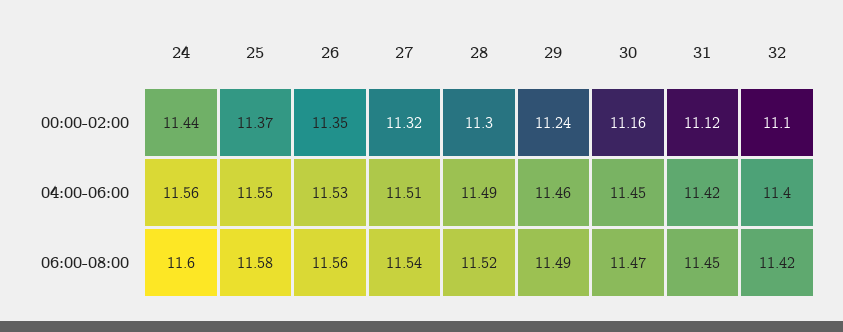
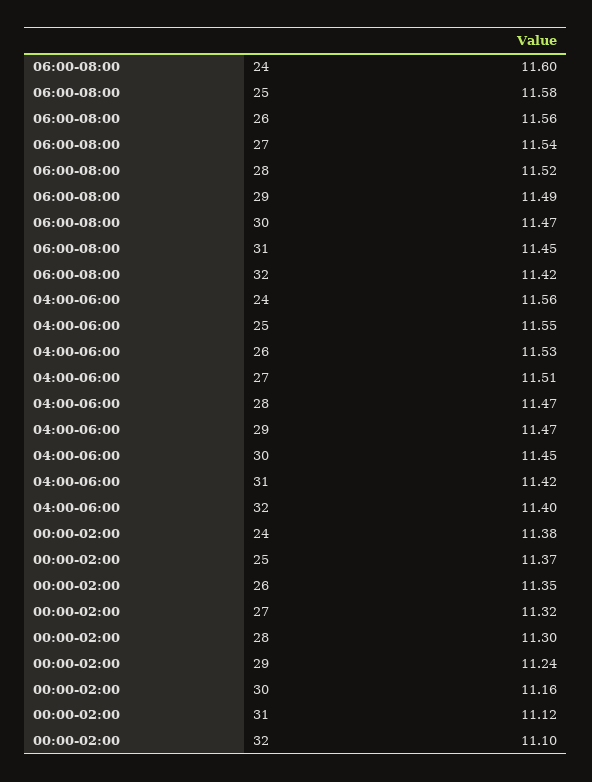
24, 00:00-02:00: 11.44 -> 11.38
28, 04:00-06:00: 11.49 -> 11.47
29, 04:00-06:00: 11.46 -> 11.47

